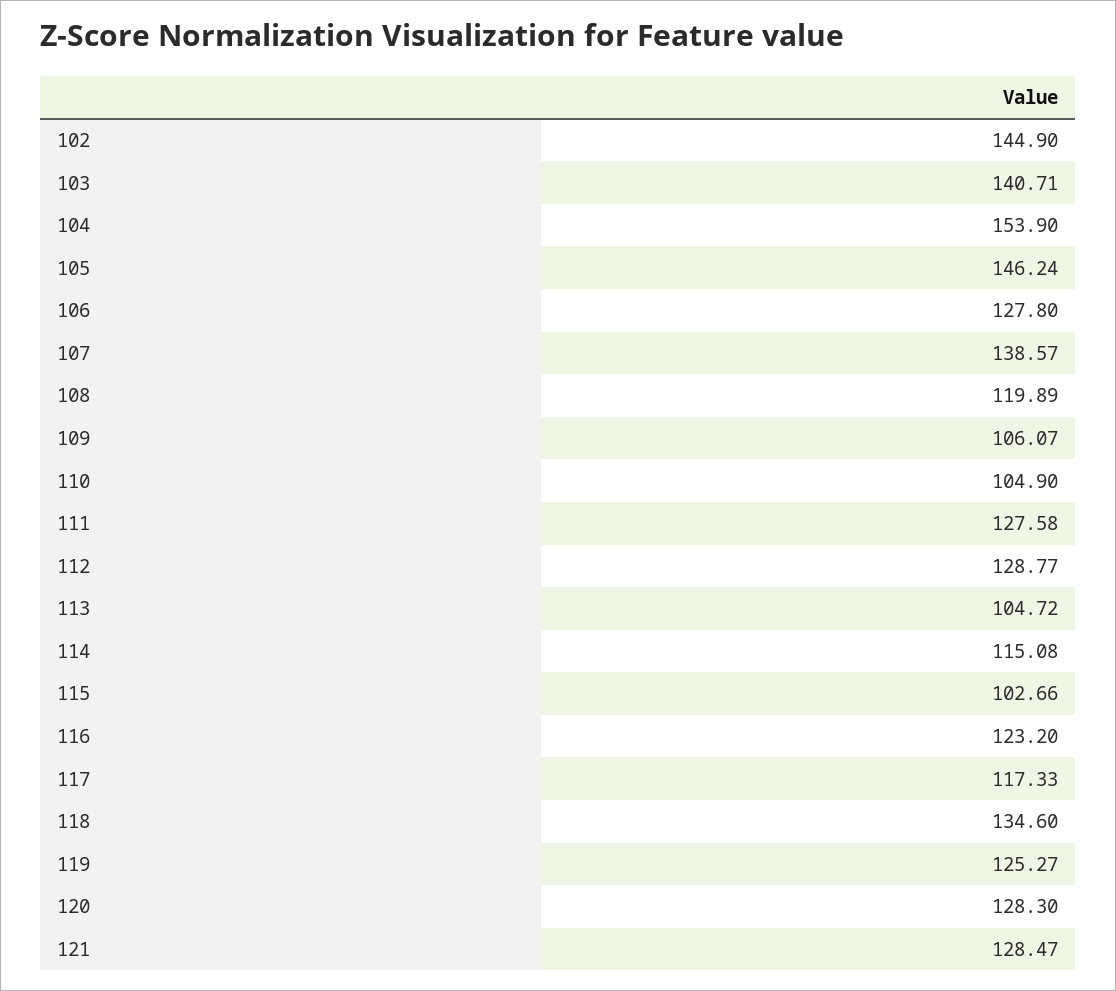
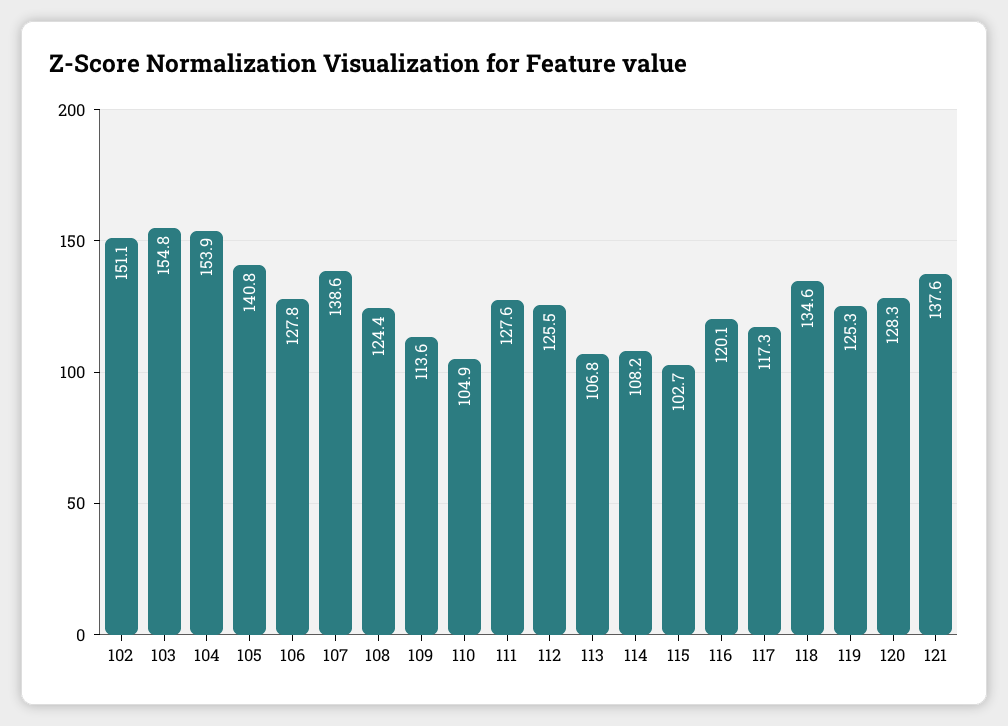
102: 144.9 -> 151.1
103: 140.71 -> 154.8
105: 146.24 -> 140.8
108: 119.89 -> 124.4
109: 106.07 -> 113.6
112: 128.77 -> 125.5
113: 104.72 -> 106.8
114: 115.08 -> 108.2
116: 123.2 -> 120.1
121: 128.47 -> 137.6

